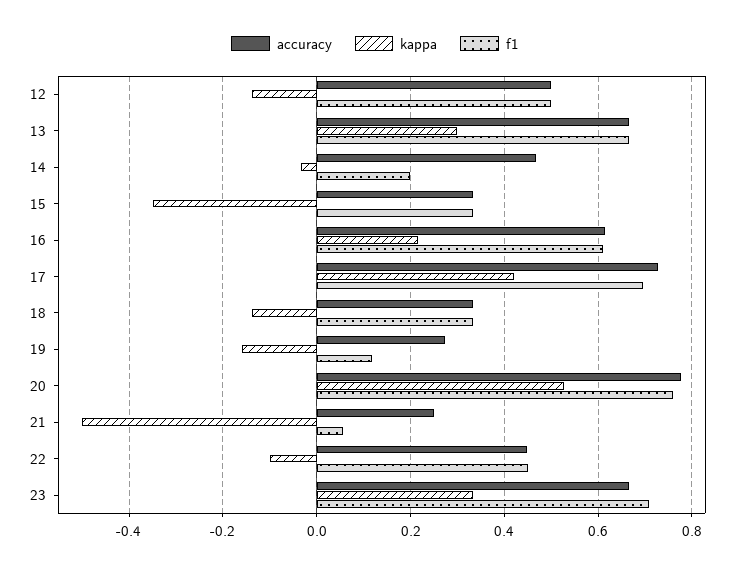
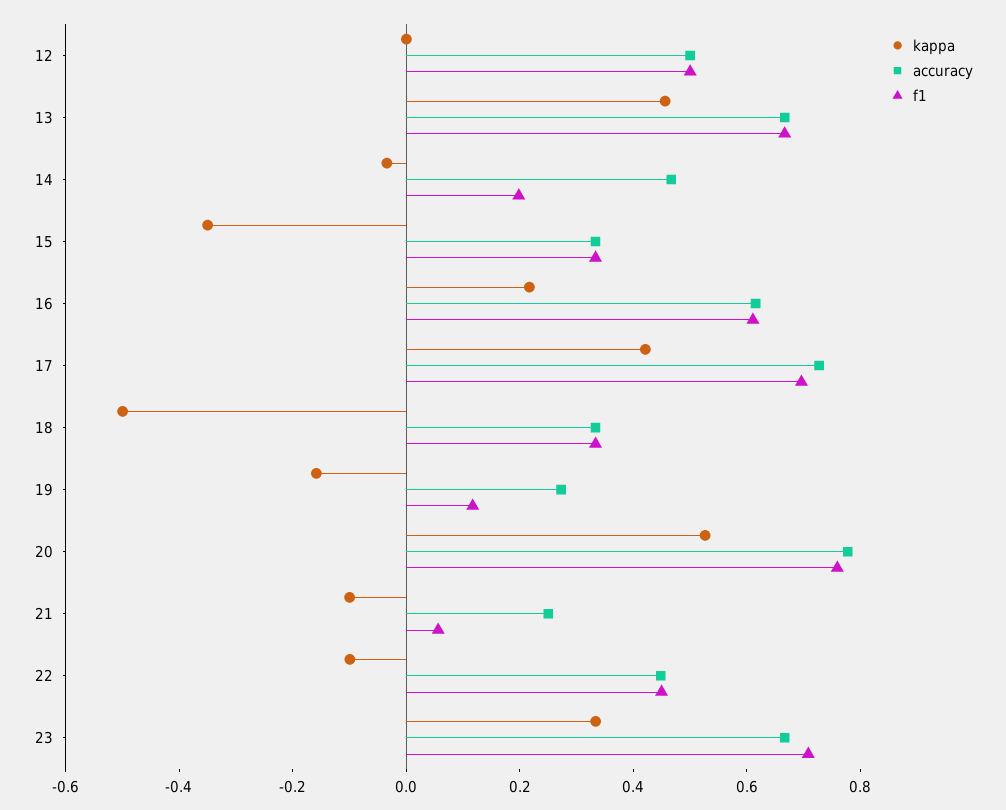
kappa, 12: -0.14 -> 0
kappa, 13: 0.3 -> 0.45
kappa, 18: -0.14 -> -0.5
kappa, 21: -0.5 -> -0.1

